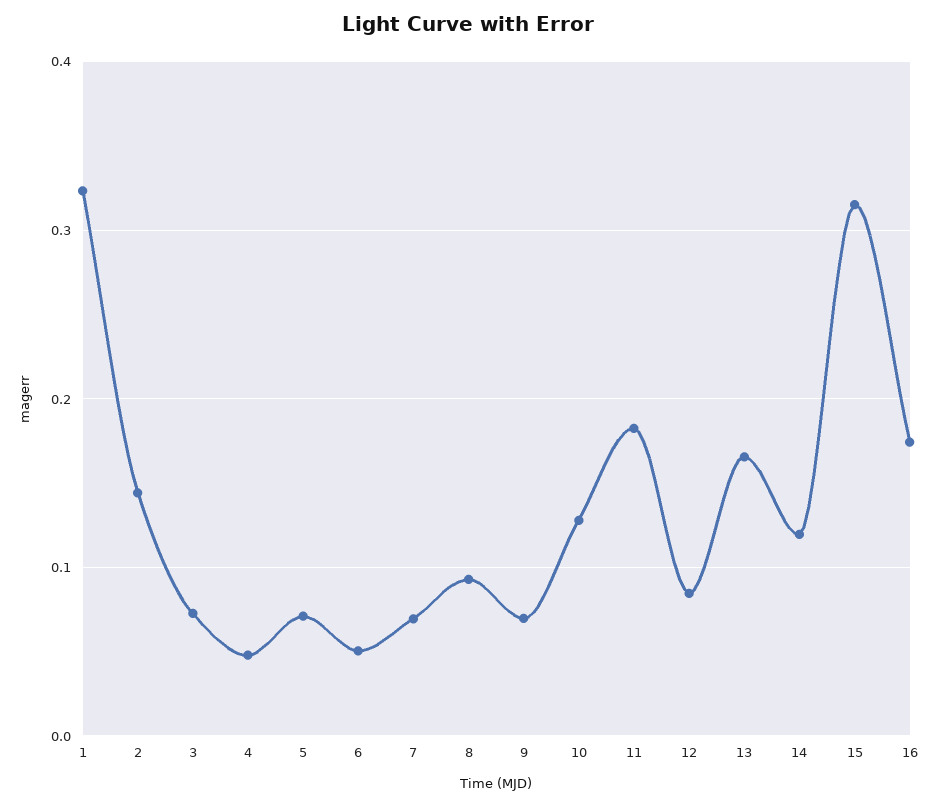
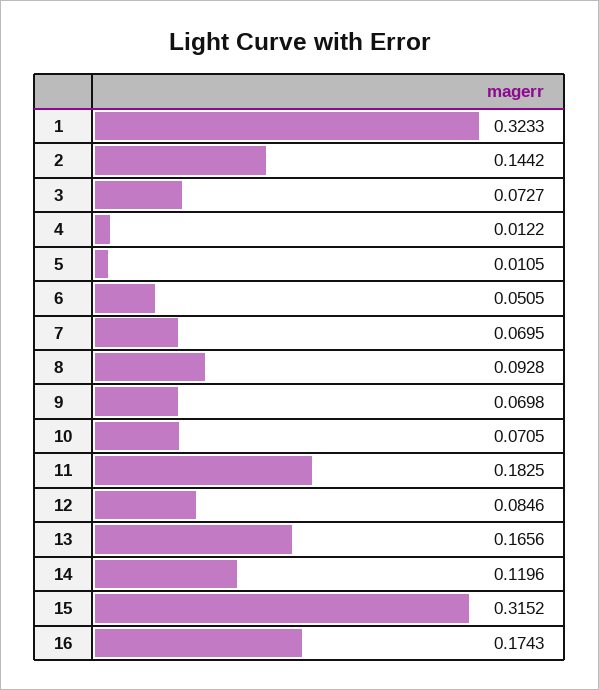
4: 0.05 -> 0.0122
5: 0.07 -> 0.0105
10: 0.13 -> 0.0705

